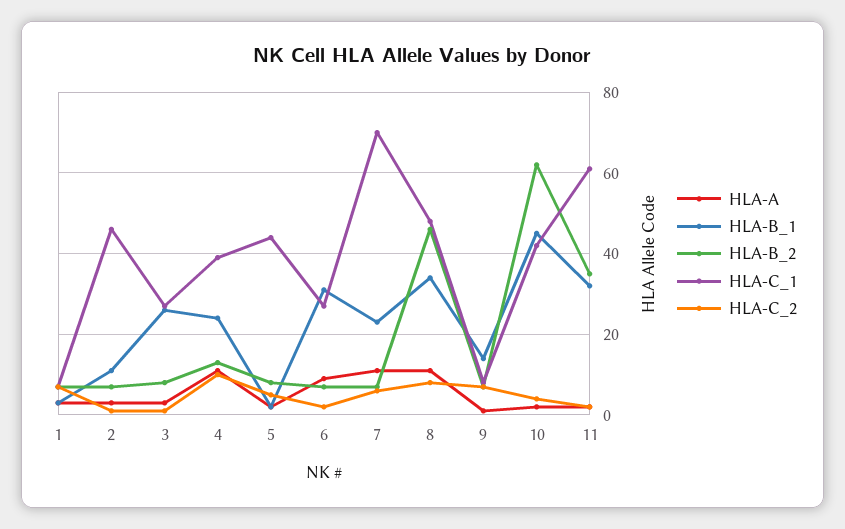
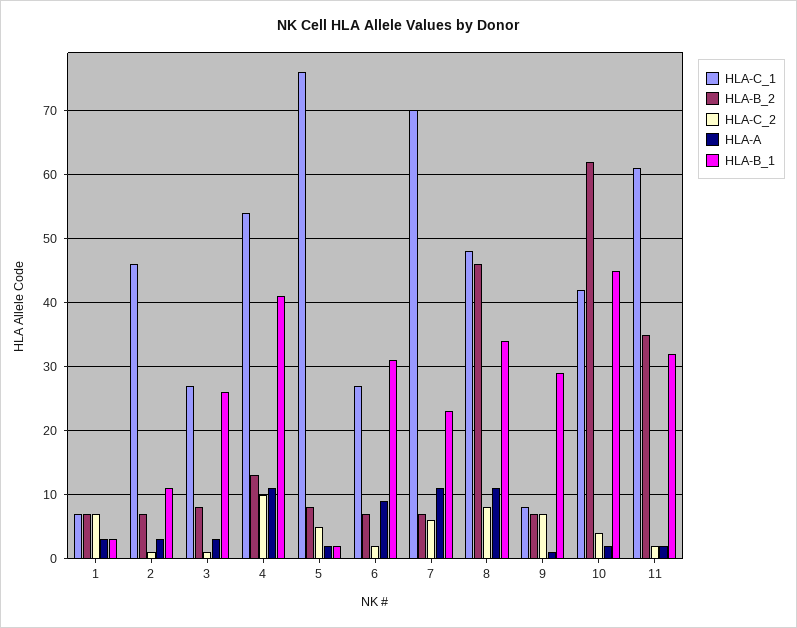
HLA-B_1, 4: 25 -> 41
HLA-C_1, 4: 40 -> 54
HLA-C_1, 5: 45 -> 76
HLA-B_1, 9: 15 -> 29

